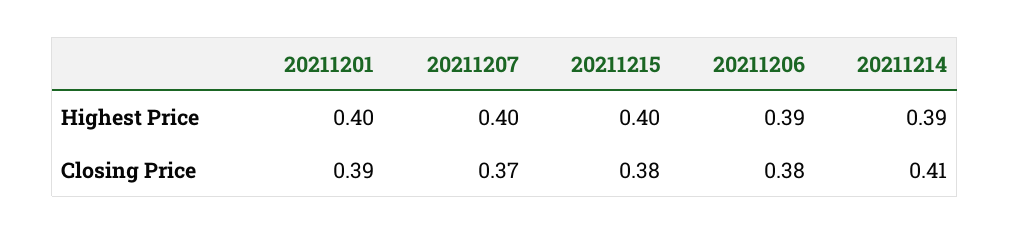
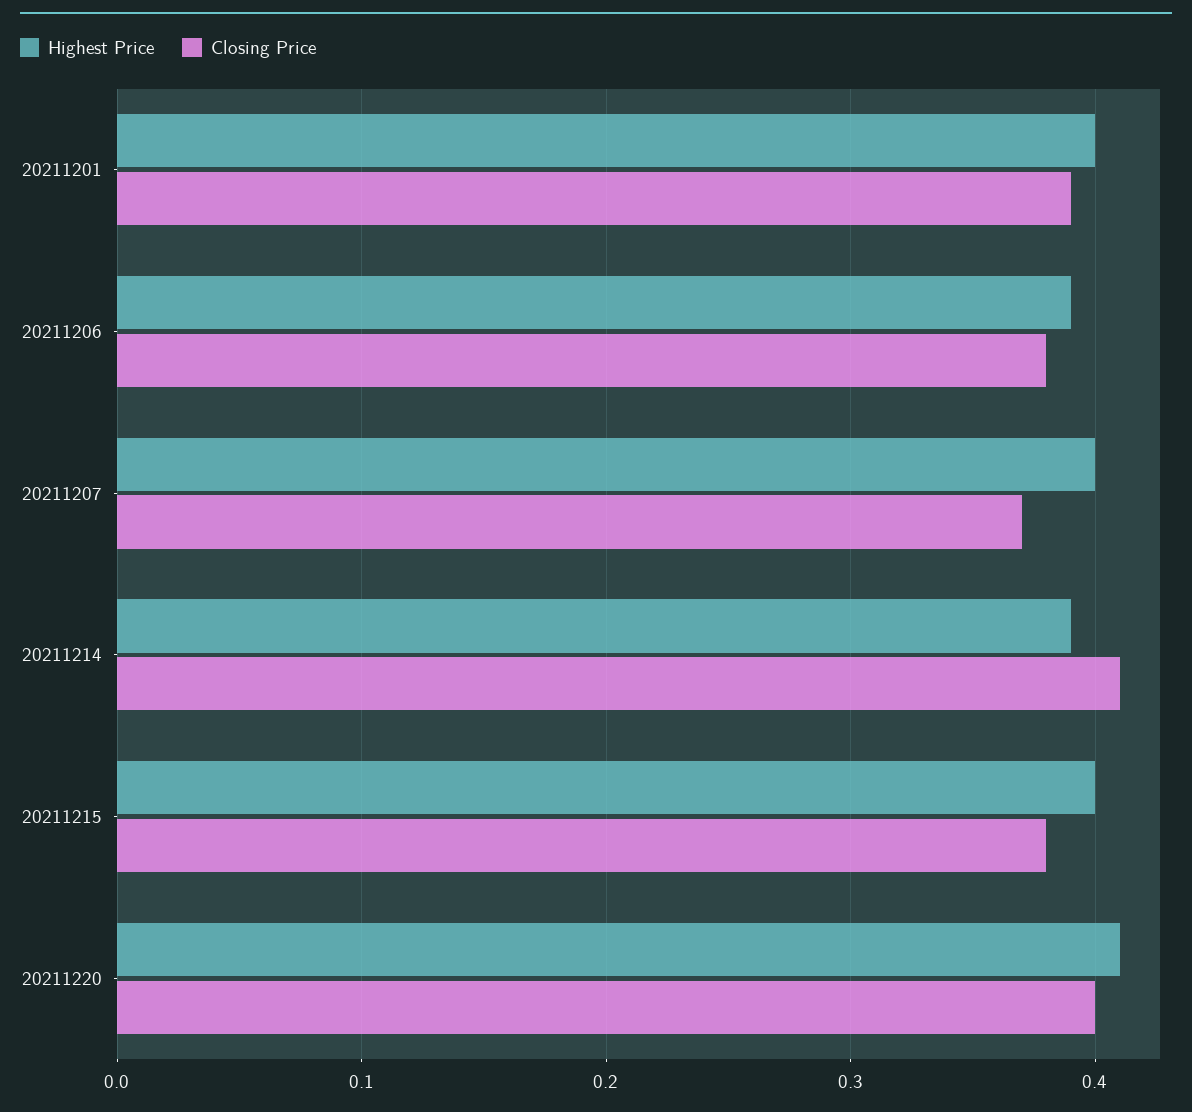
Highest Price, 20211220: none -> 0.41
Closing Price, 20211220: none -> 0.4

